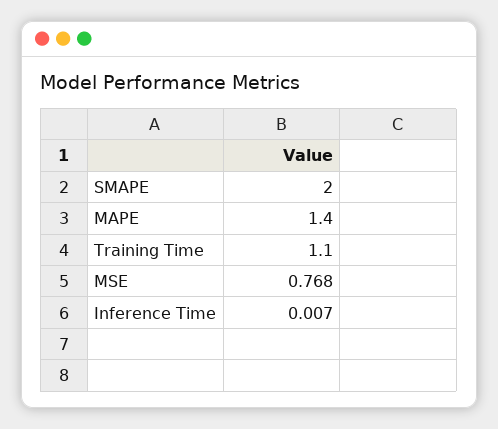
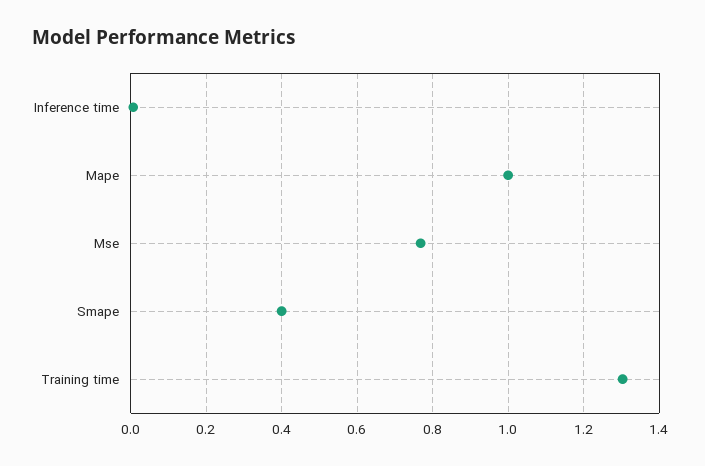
SMAPE: 2 -> 0.4
MAPE: 1.4 -> 1
Training Time: 1.1 -> 1.3

